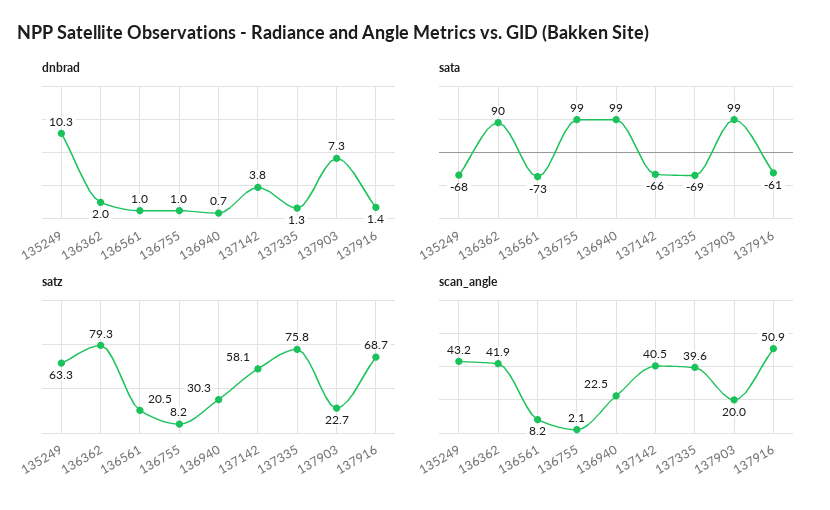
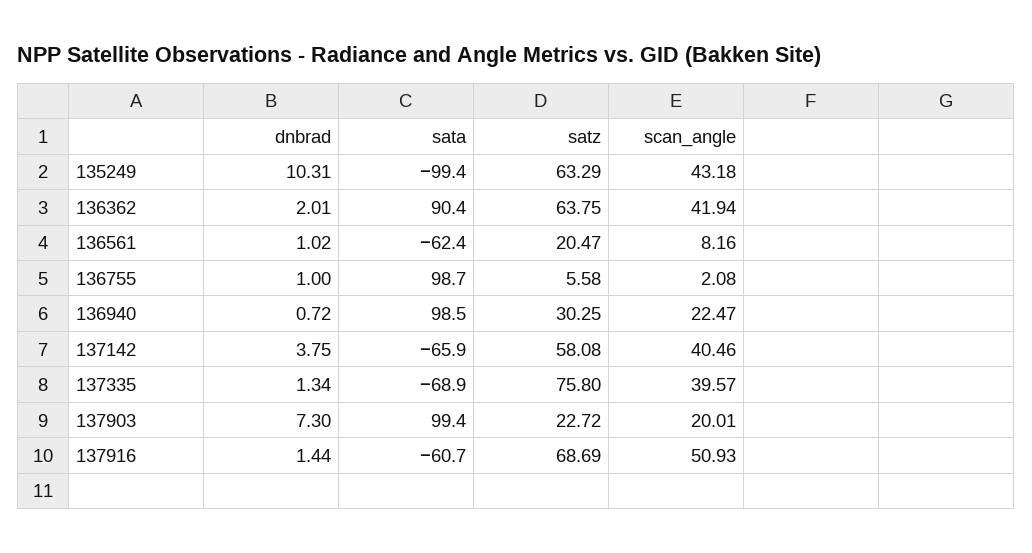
sata, 135249: -68 -> -99.4
sata, 136561: -73 -> -62.4
satz, 136362: 79.3 -> 63.75
satz, 136755: 8.2 -> 5.58

